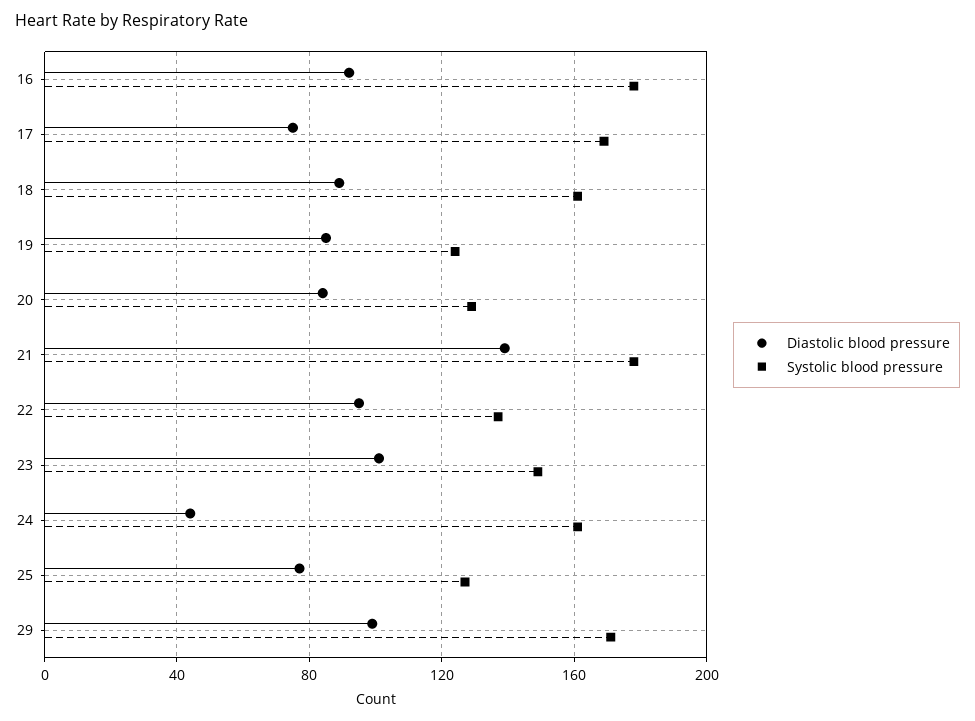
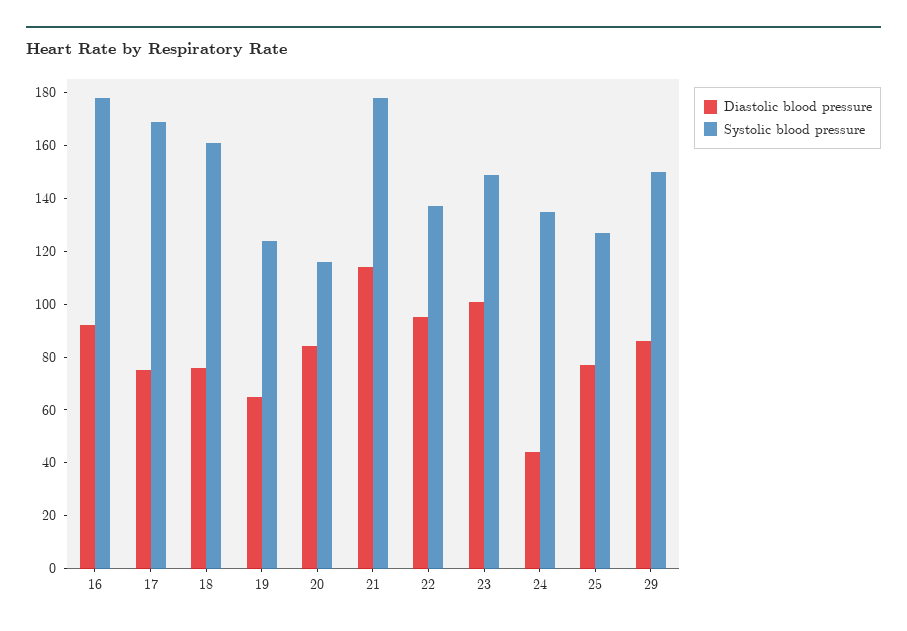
Diastolic blood pressure, 18: 90 -> 75
Diastolic blood pressure, 19: 85 -> 65
Systolic blood pressure, 20: 130 -> 115
Diastolic blood pressure, 21: 140 -> 115
Systolic blood pressure, 24: 160 -> 135
Diastolic blood pressure, 29: 100 -> 85
Systolic blood pressure, 29: 170 -> 150

